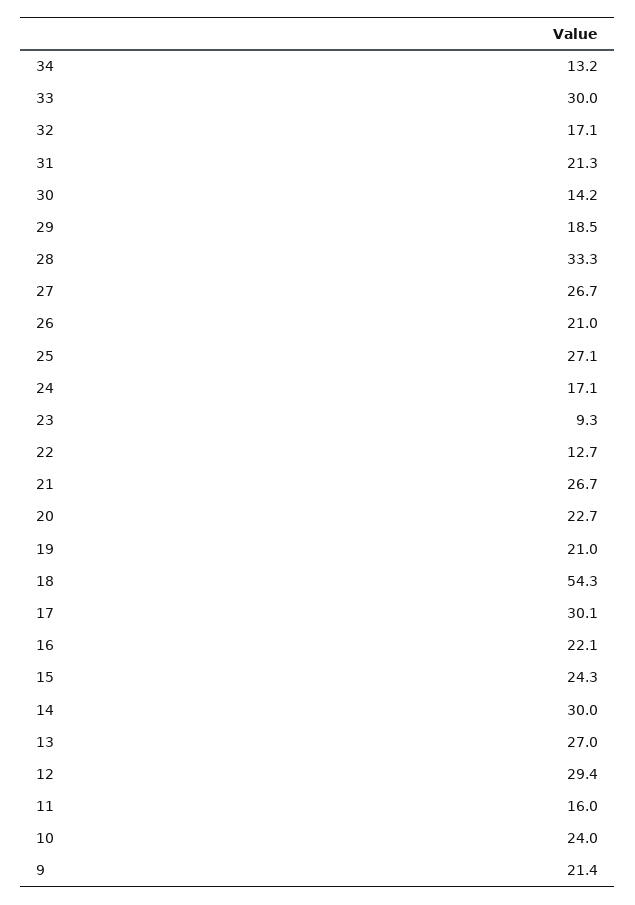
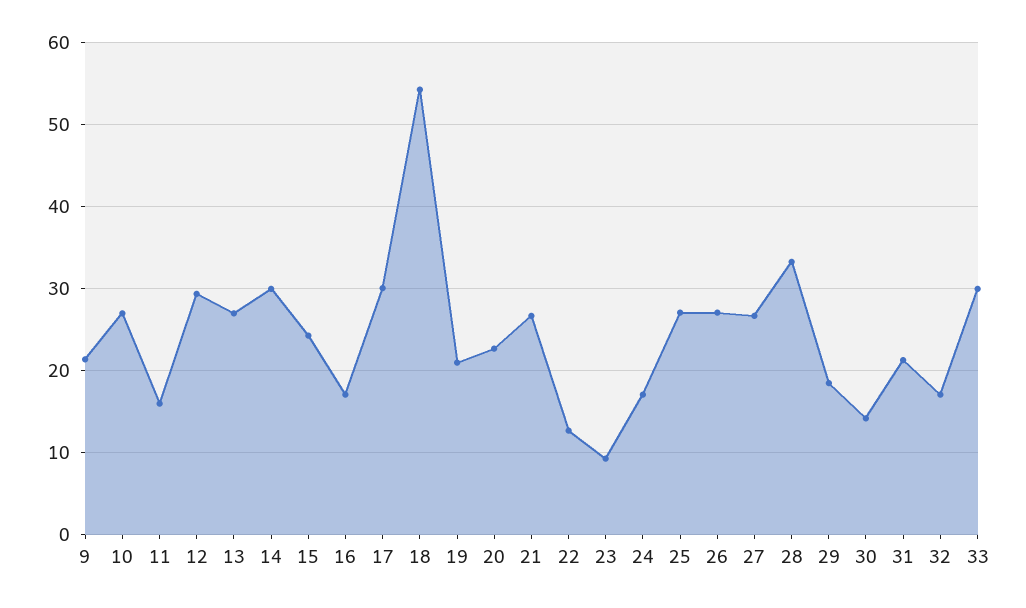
34: 13.2 -> none
26: 21 -> 27
16: 22.1 -> 17
10: 24 -> 27

